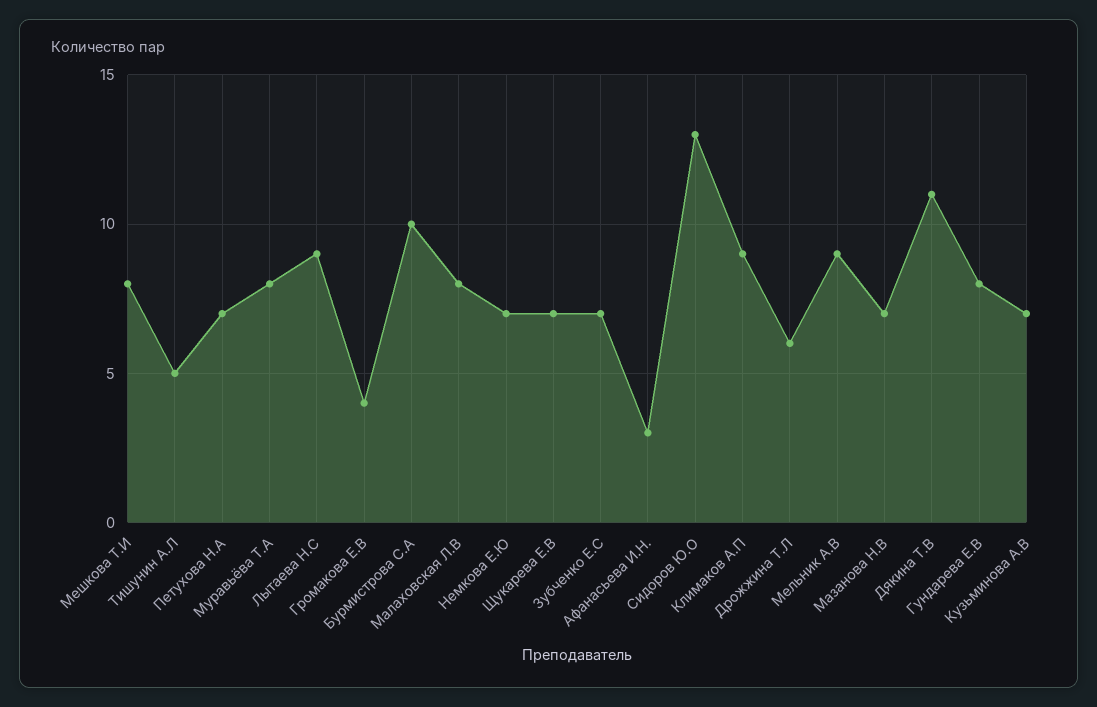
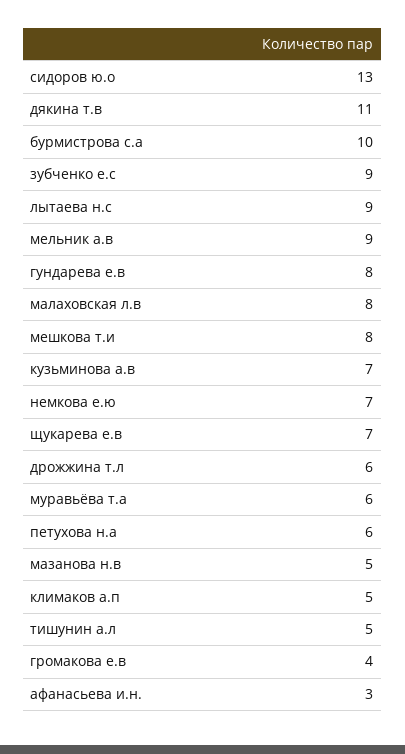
Петухова Н.А: 7 -> 6
Муравьёва Т.А: 8 -> 6
Зубченко Е.С: 7 -> 9
Климаков А.П: 9 -> 5
Мазанова Н.В: 7 -> 5

